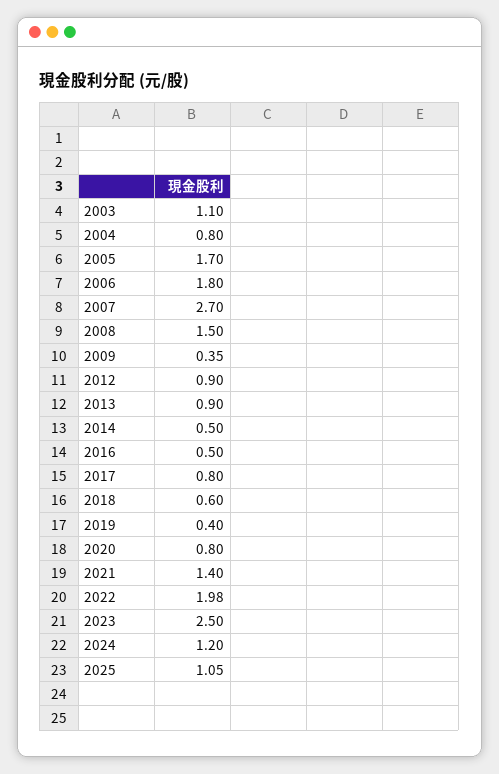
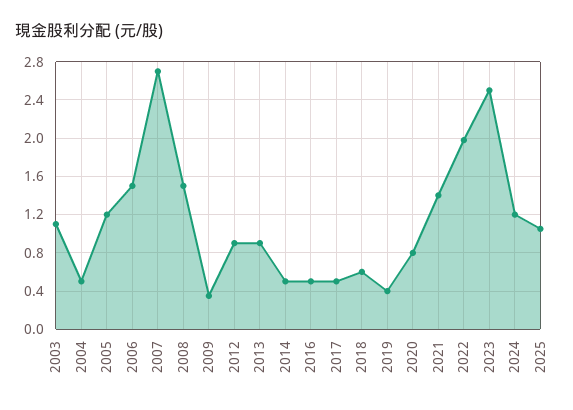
2004: 0.8 -> 0.5
2005: 1.7 -> 1.2
2006: 1.8 -> 1.5
2017: 0.8 -> 0.5

